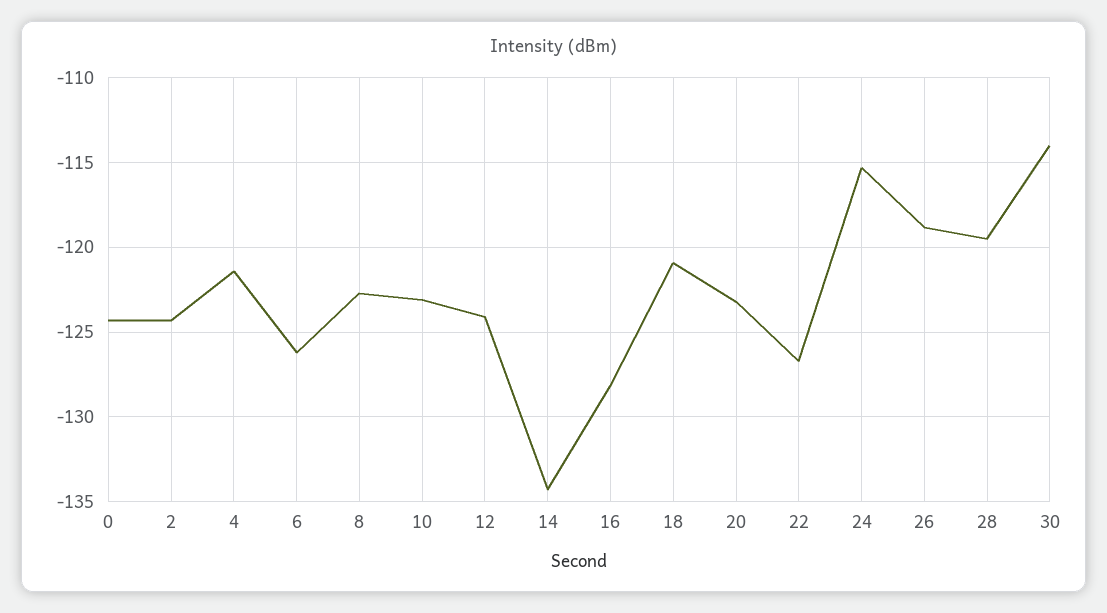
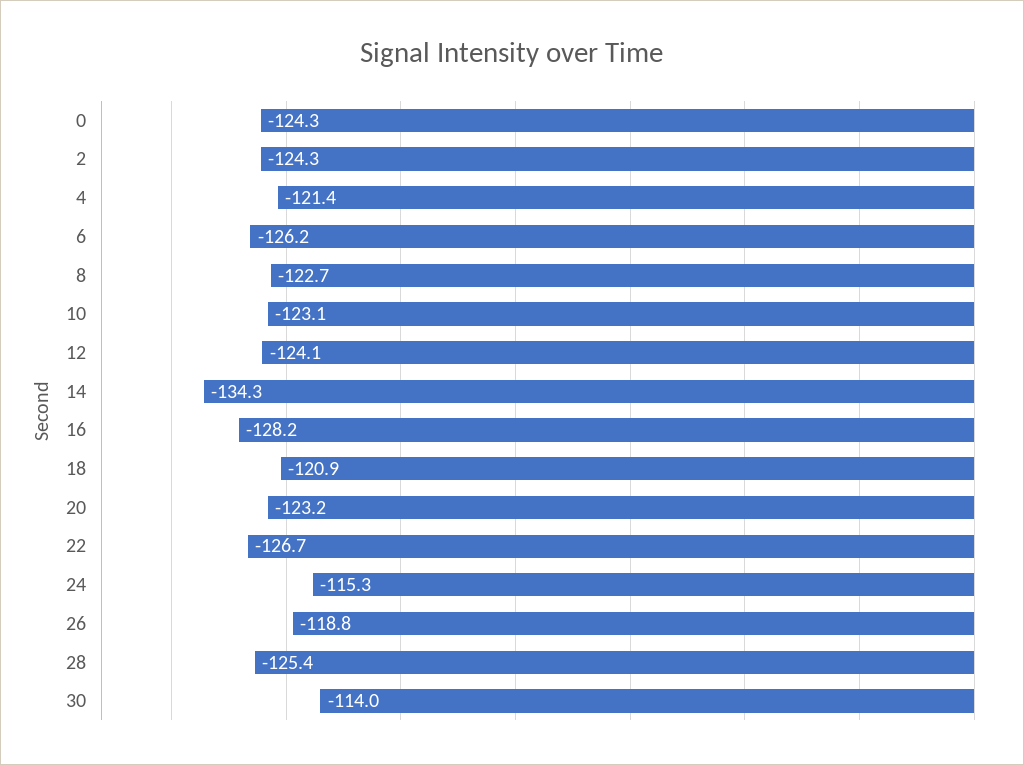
28: -119.5 -> -125.4

